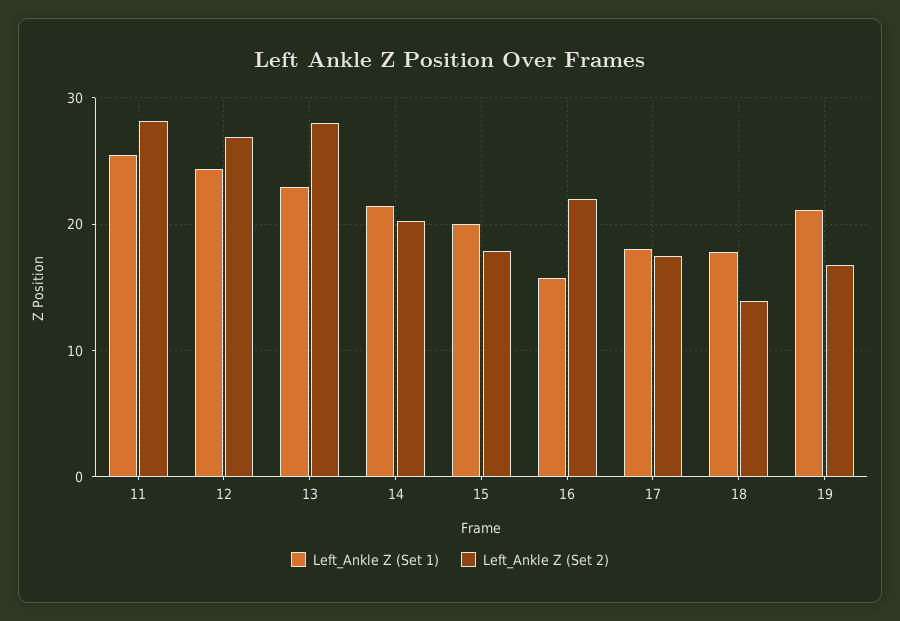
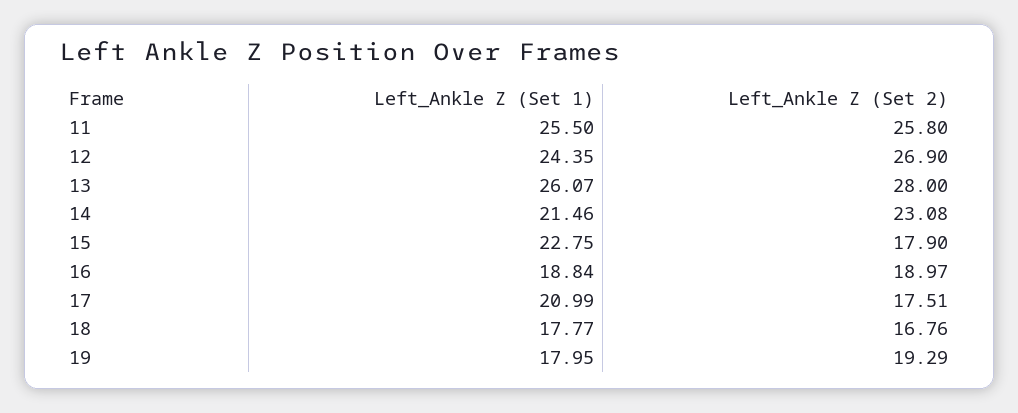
Left_Ankle Z (Set 2), 11: 28 -> 25.8
Left_Ankle Z (Set 1), 13: 23 -> 26.07
Left_Ankle Z (Set 2), 14: 20 -> 23.08
Left_Ankle Z (Set 1), 15: 20 -> 22.75
Left_Ankle Z (Set 1), 16: 16 -> 18.84
Left_Ankle Z (Set 2), 16: 22 -> 18.97
Left_Ankle Z (Set 1), 17: 18 -> 20.99
Left_Ankle Z (Set 2), 18: 14 -> 16.76
Left_Ankle Z (Set 1), 19: 21 -> 17.95
Left_Ankle Z (Set 2), 19: 17 -> 19.29

